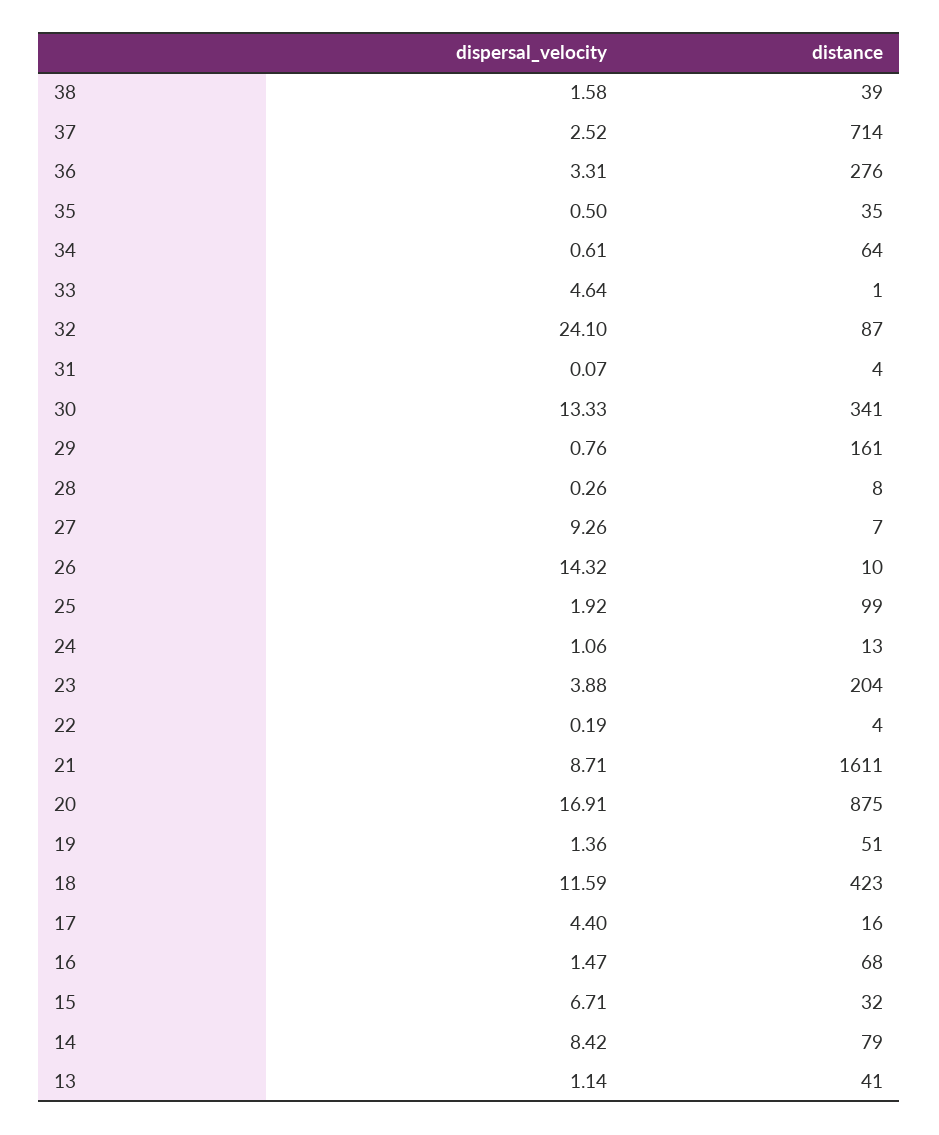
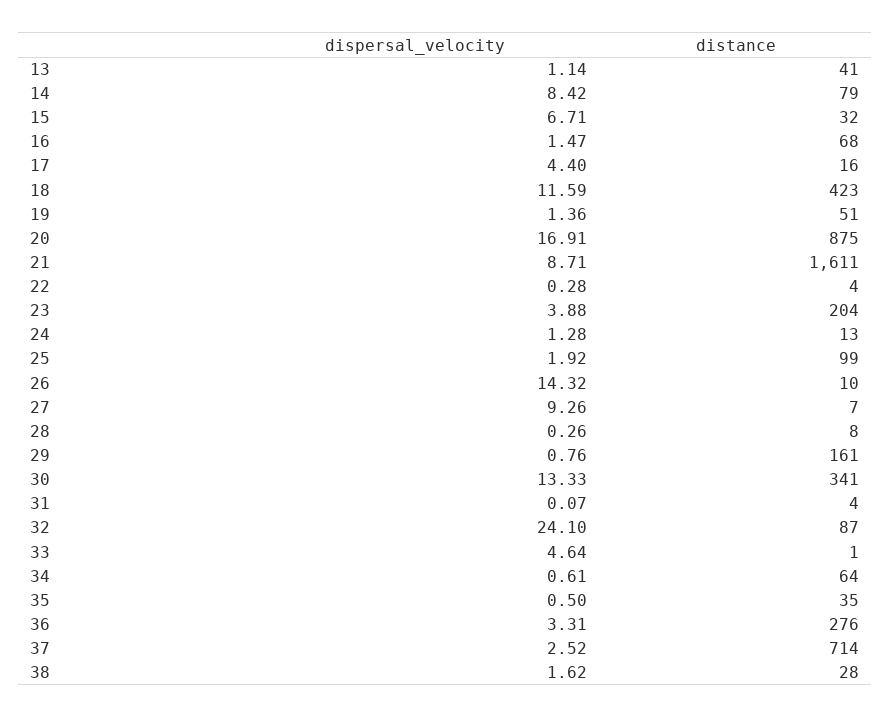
dispersal_velocity, 38: 1.58 -> 1.62
distance, 38: 39 -> 28
dispersal_velocity, 24: 1.06 -> 1.28
dispersal_velocity, 22: 0.19 -> 0.28

